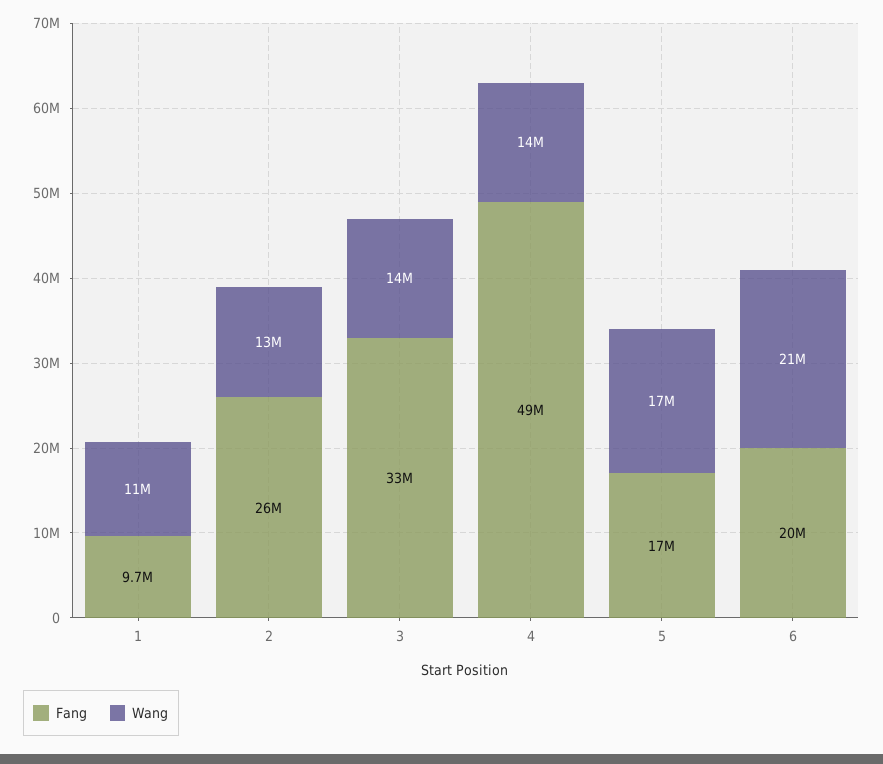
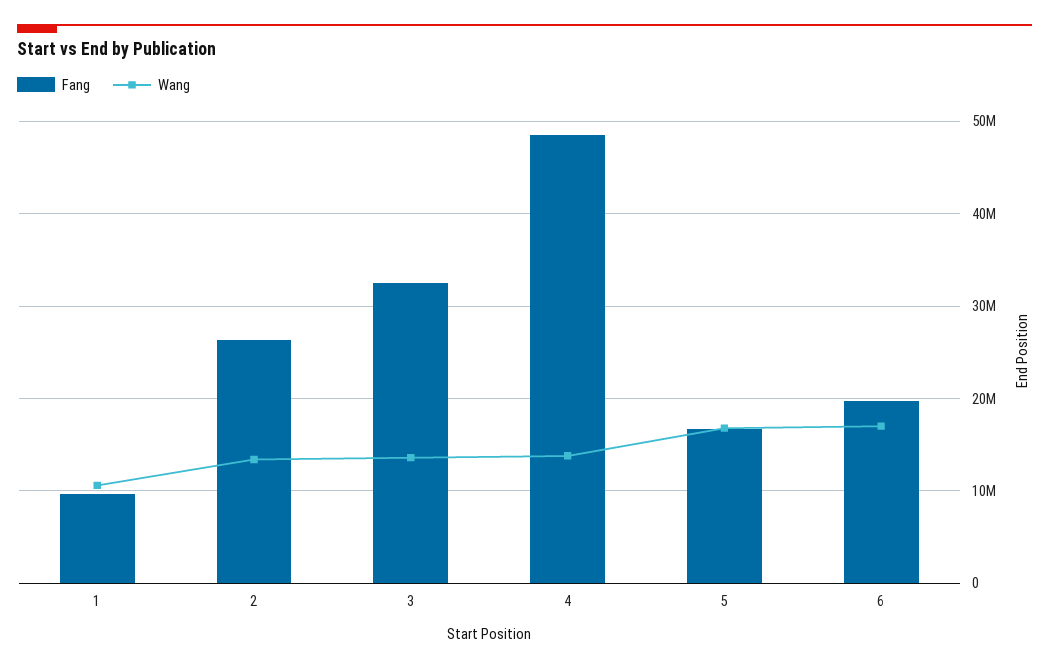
Wang, 6: 21000000 -> 17000000

